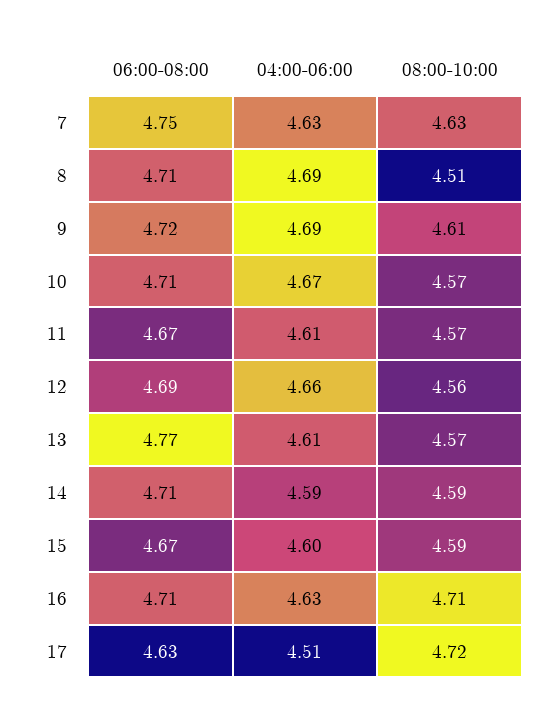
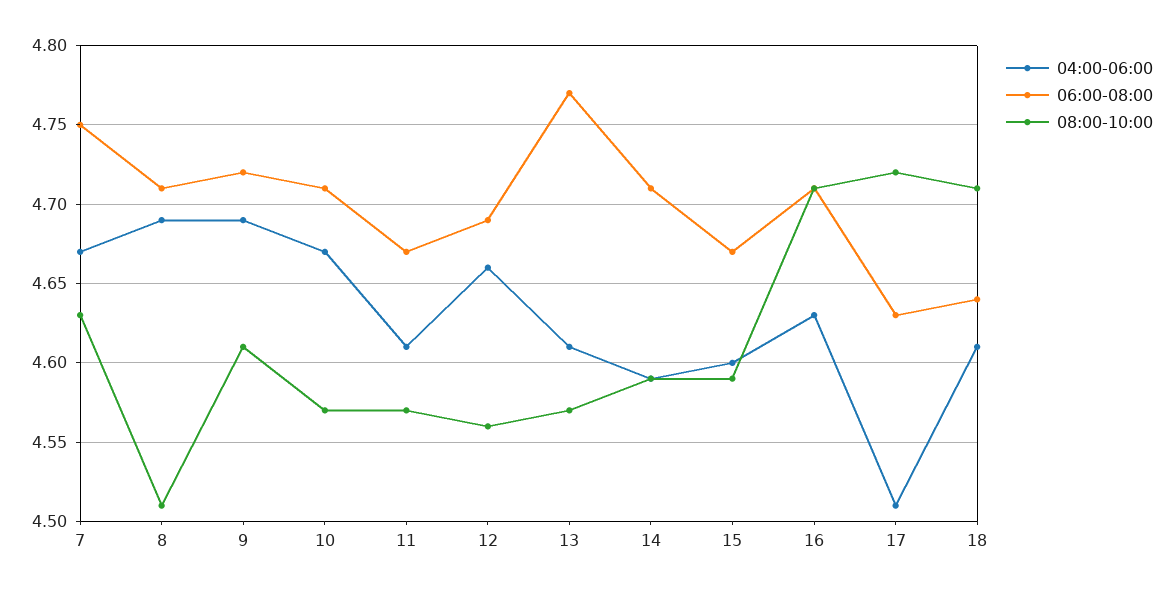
04:00-06:00, 7: 4.63 -> 4.67
04:00-06:00, 18: none -> 4.61
06:00-08:00, 18: none -> 4.64
08:00-10:00, 18: none -> 4.71

